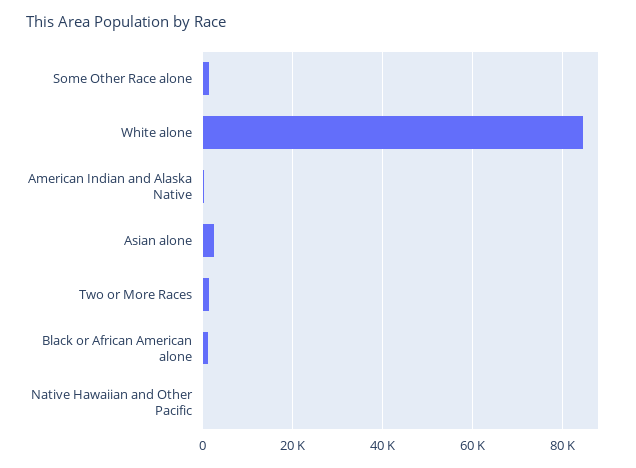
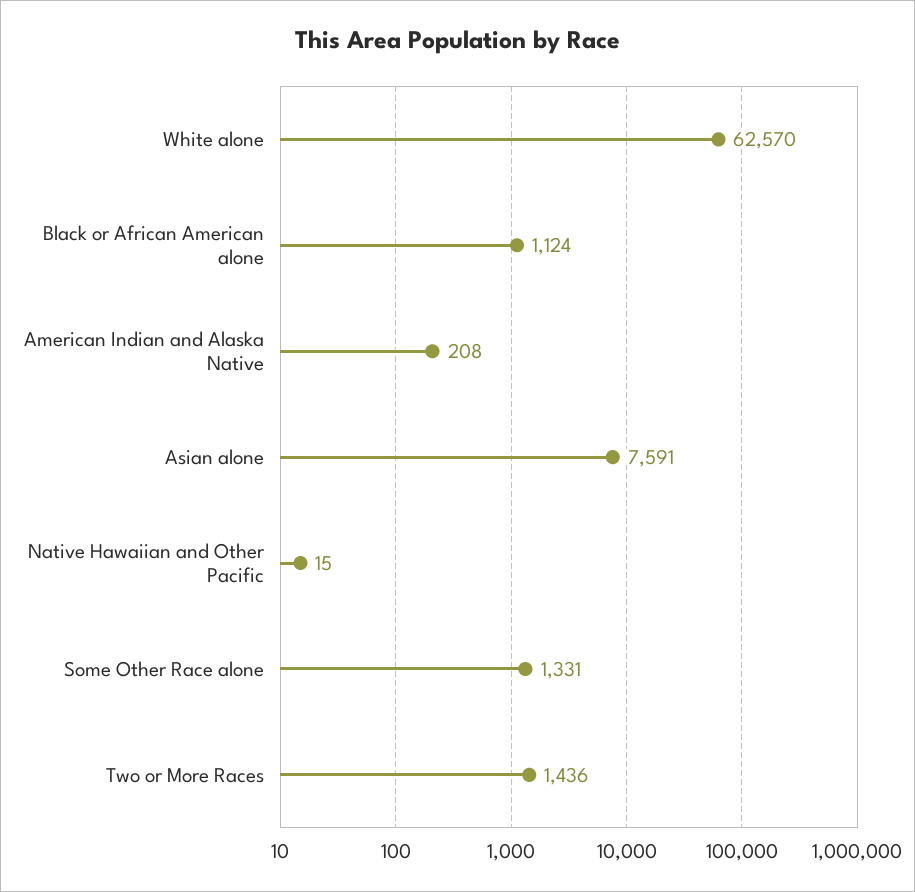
White alone: 84000 -> 62570
Asian alone: 2000 -> 7591

